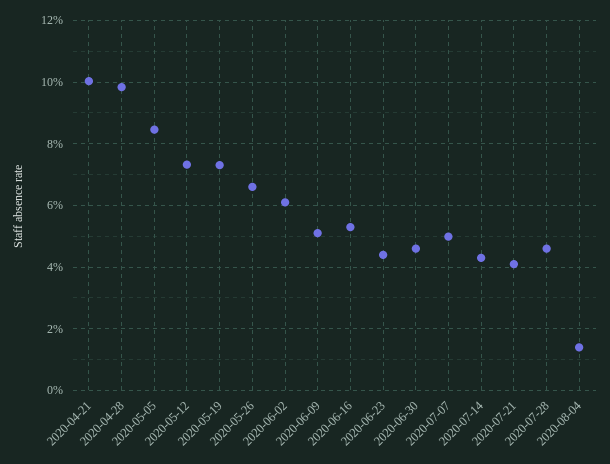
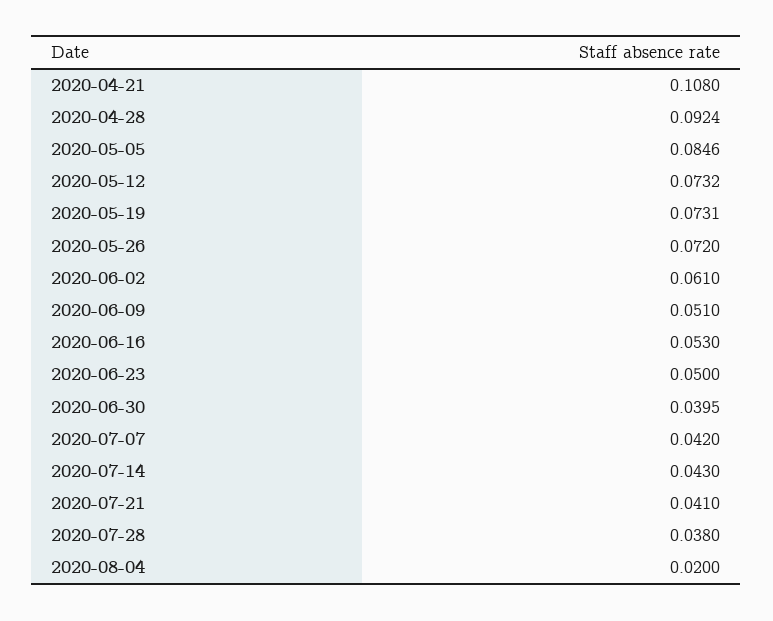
2020-04-21: 0.1 -> 0.108
2020-04-28: 0.098 -> 0.0924
2020-05-26: 0.066 -> 0.072
2020-06-23: 0.044 -> 0.05
2020-06-30: 0.046 -> 0.0395
2020-07-07: 0.05 -> 0.042
2020-07-28: 0.046 -> 0.038
2020-08-04: 0.014 -> 0.02

